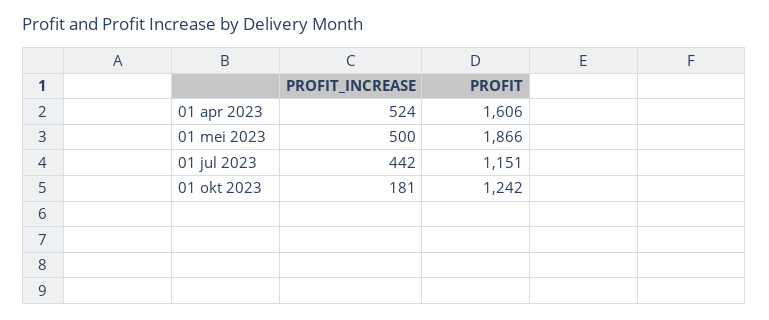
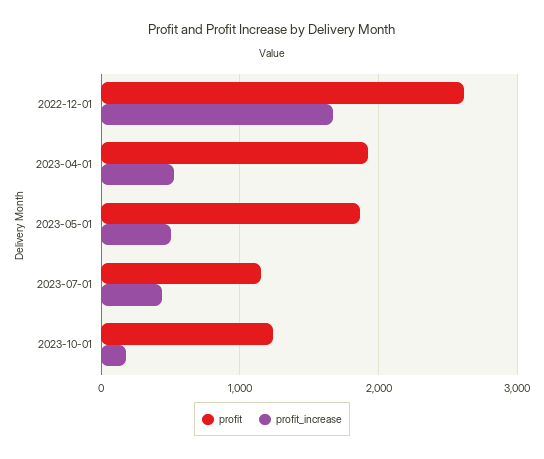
PROFIT, 01 apr 2023: 1606 -> 1900
PROFIT, 2022-12-01: none -> 2600
PROFIT_INCREASE, 2022-12-01: none -> 1700

